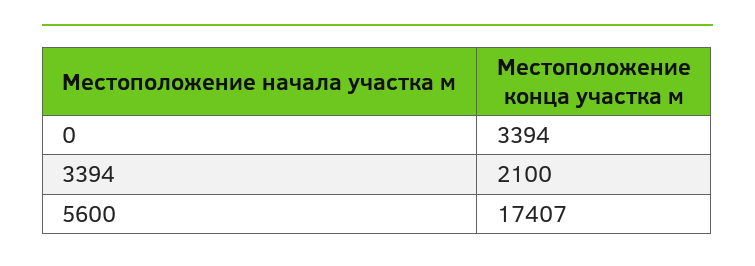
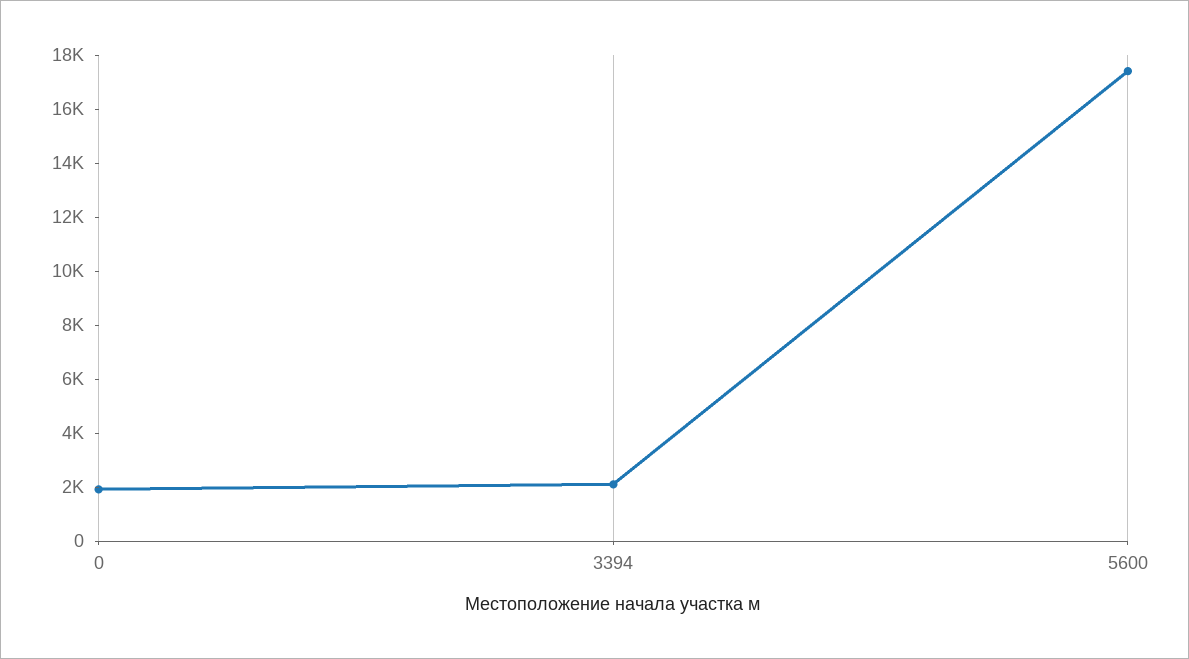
0: 3394 -> 2000

